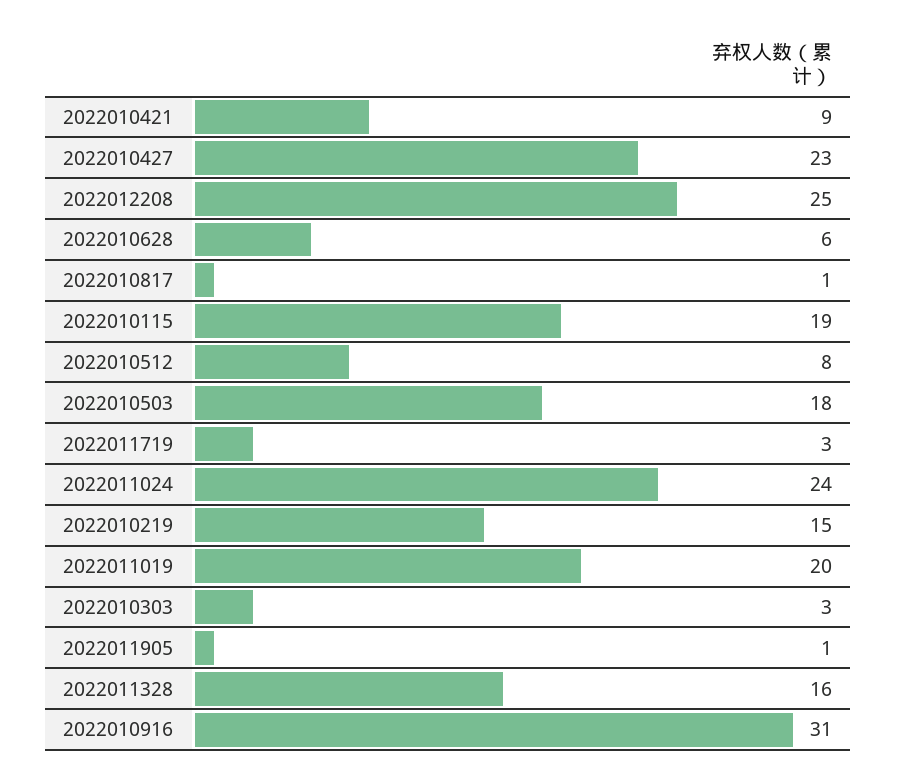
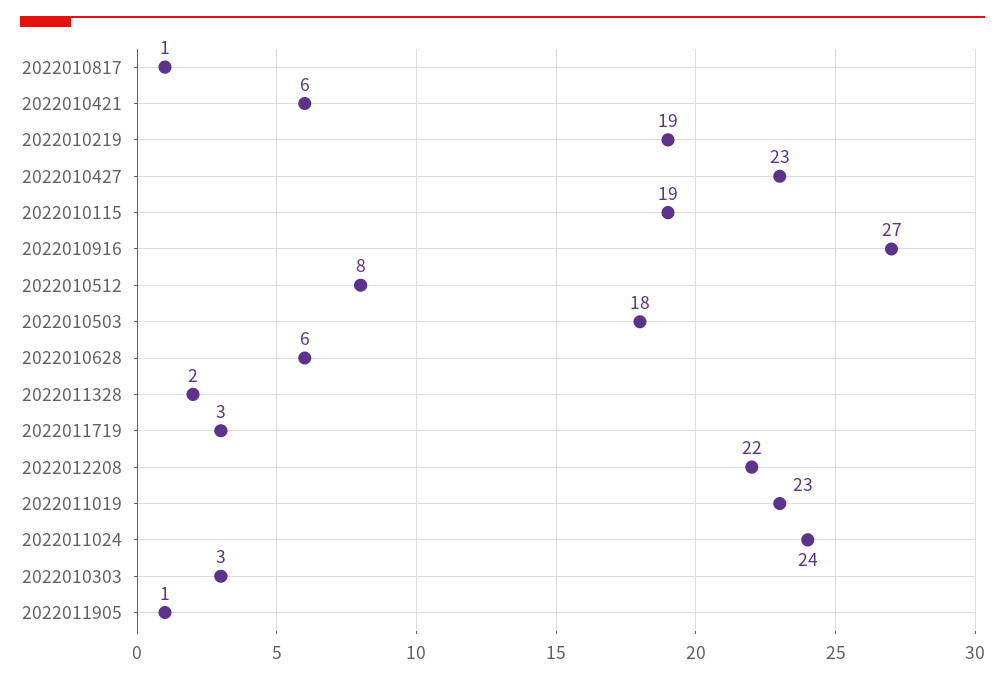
2022010421: 9 -> 6
2022012208: 25 -> 22
2022010219: 15 -> 19
2022011019: 20 -> 23
2022011328: 16 -> 2
2022010916: 31 -> 27

